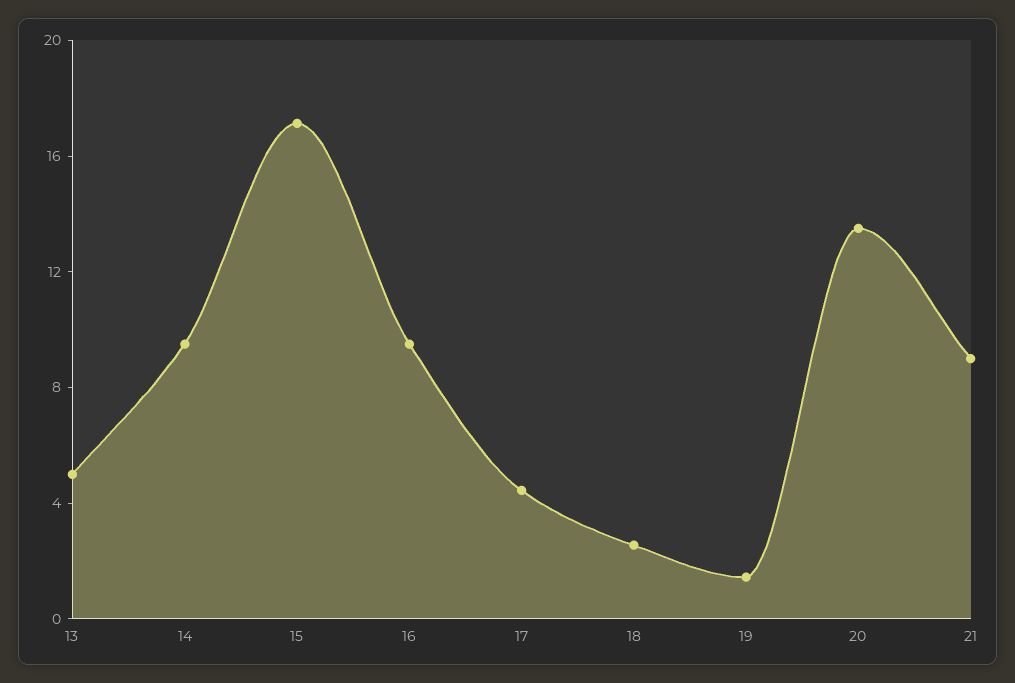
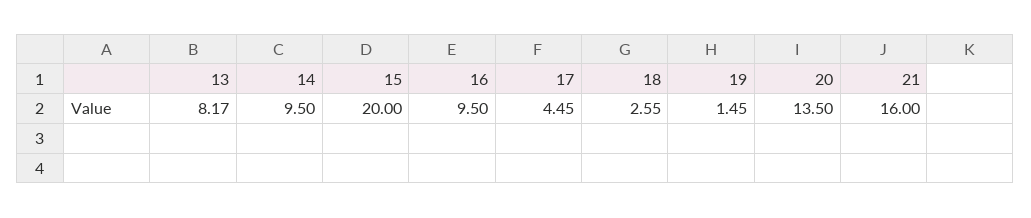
13: 5 -> 8.17
15: 17 -> 20
21: 9 -> 16

